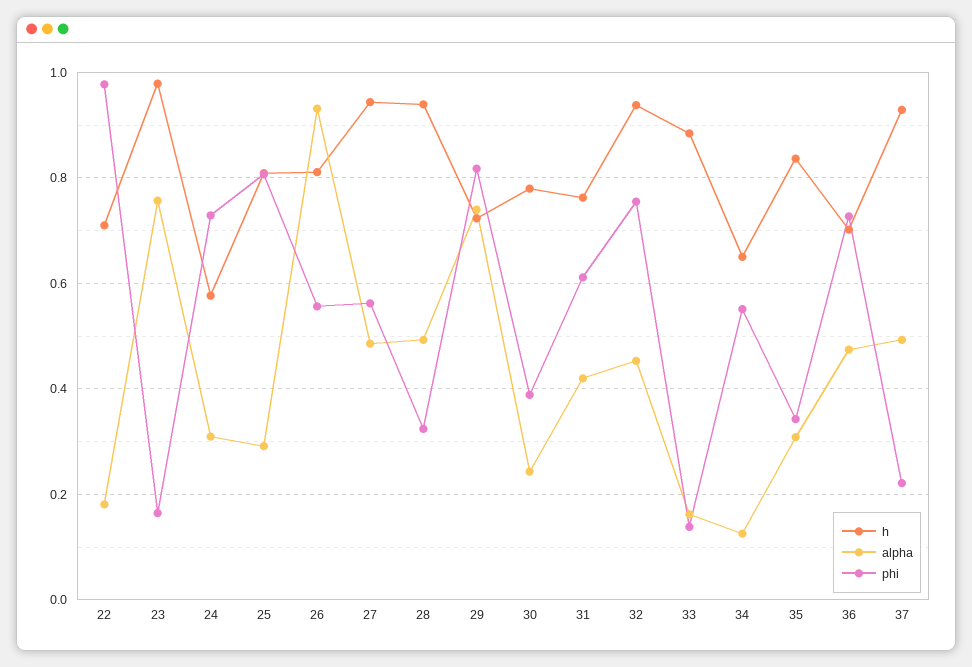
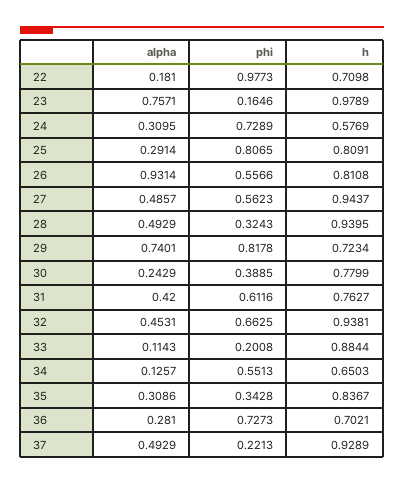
phi, 32: 0.76 -> 0.6625
alpha, 33: 0.16 -> 0.1143
phi, 33: 0.14 -> 0.2008
alpha, 36: 0.48 -> 0.281

